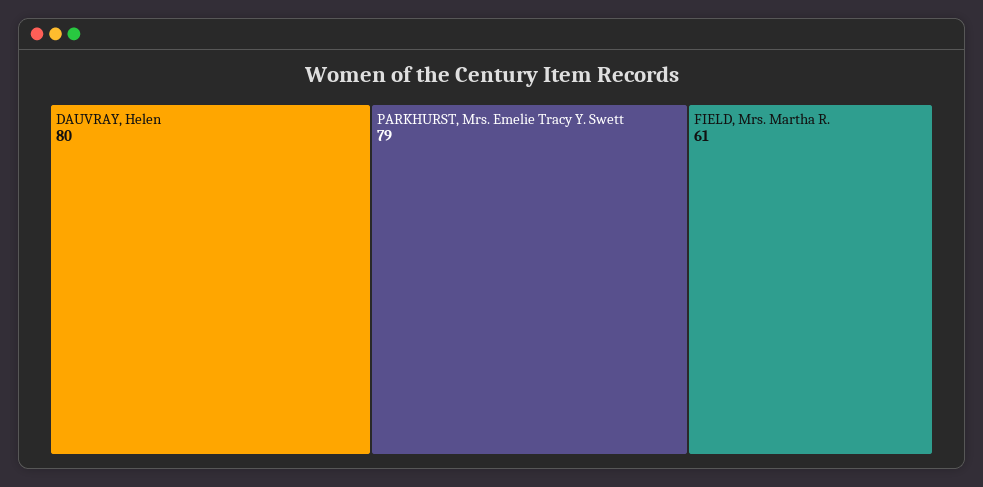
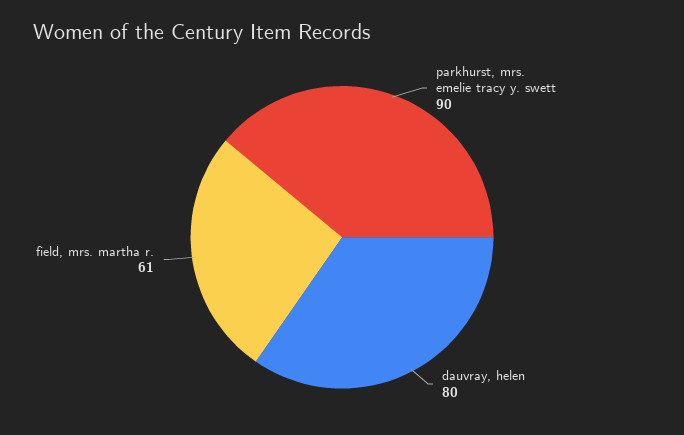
PARKHURST, Mrs. Emelie Tracy Y. Swett: 79 -> 90

